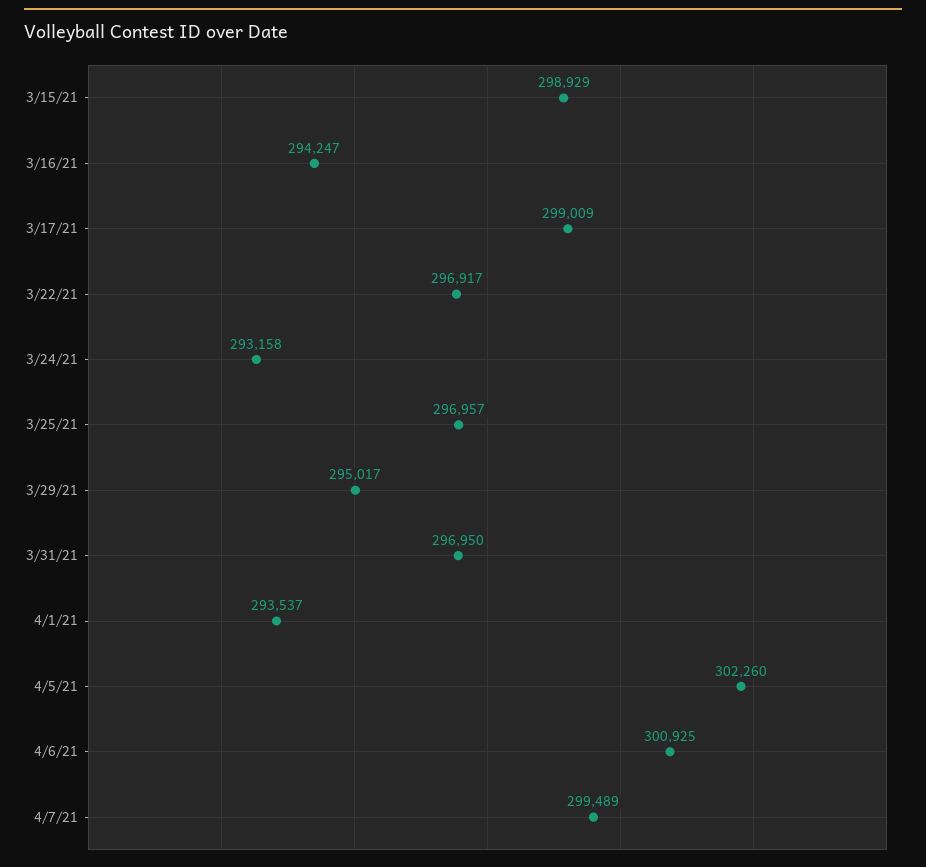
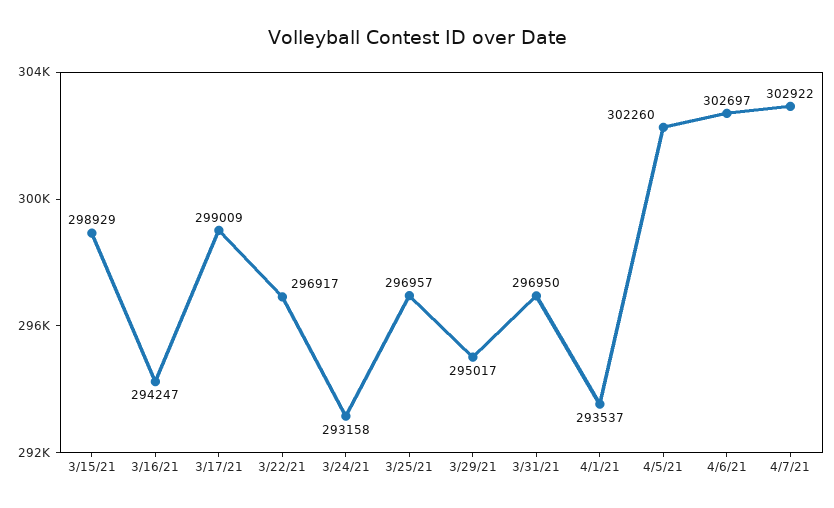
4/6/21: 300925 -> 302697
4/7/21: 299489 -> 302922

